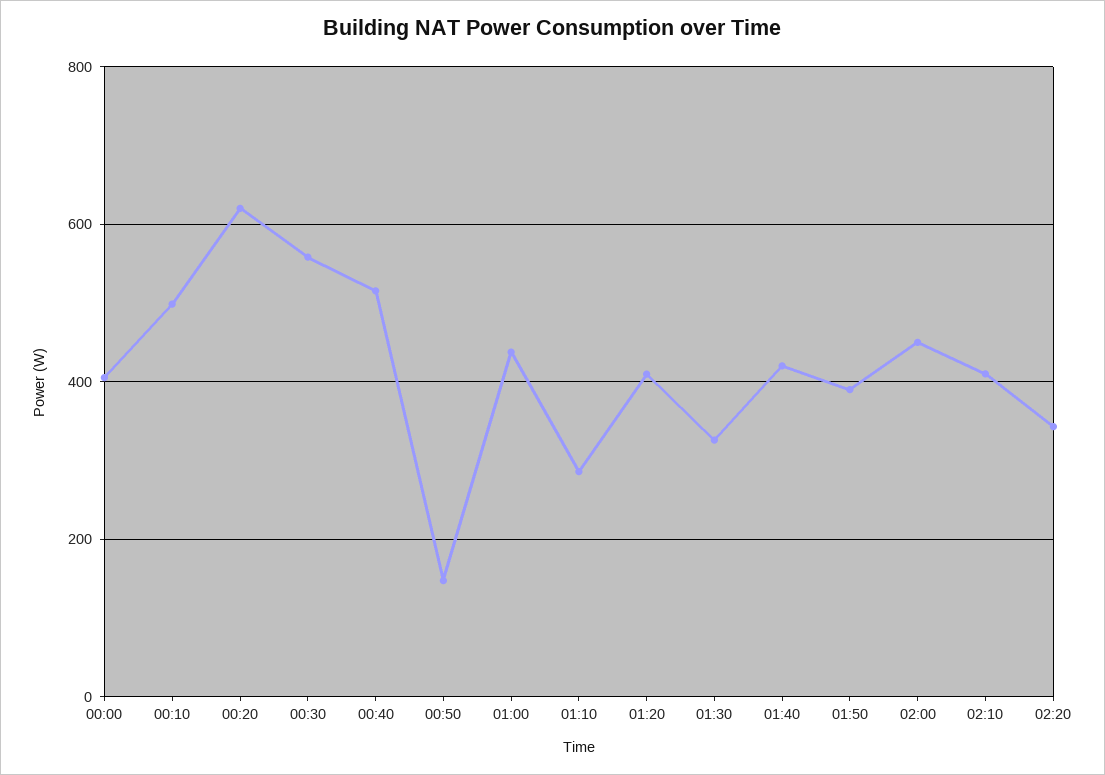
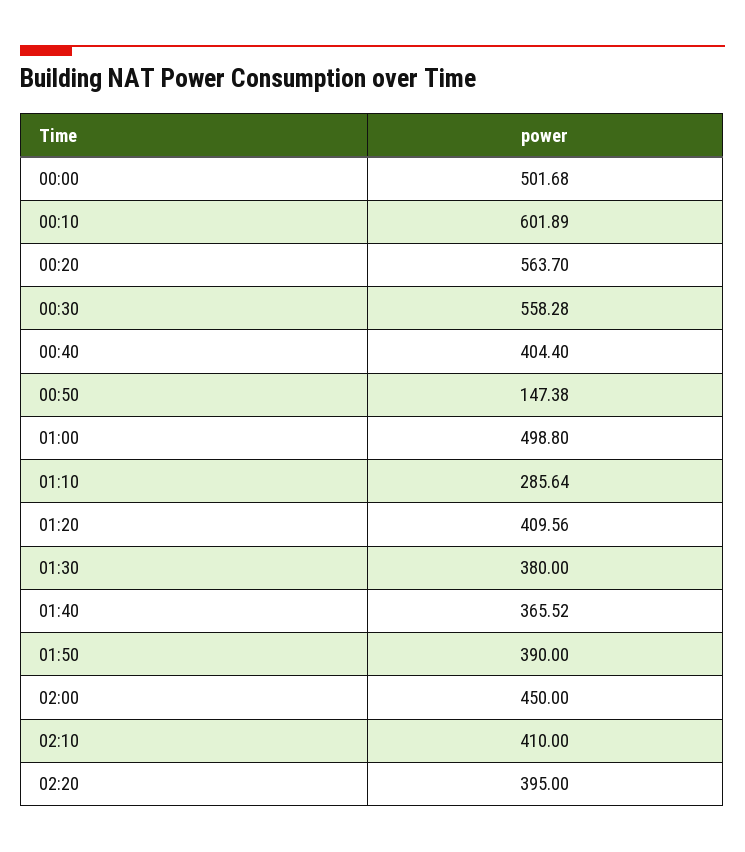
00:00: 400 -> 501.68
00:10: 500 -> 601.89
00:20: 620 -> 563.7
00:40: 520 -> 404.4
01:00: 440 -> 498.8
01:30: 320 -> 380
01:40: 420 -> 365.52
02:20: 340 -> 395

